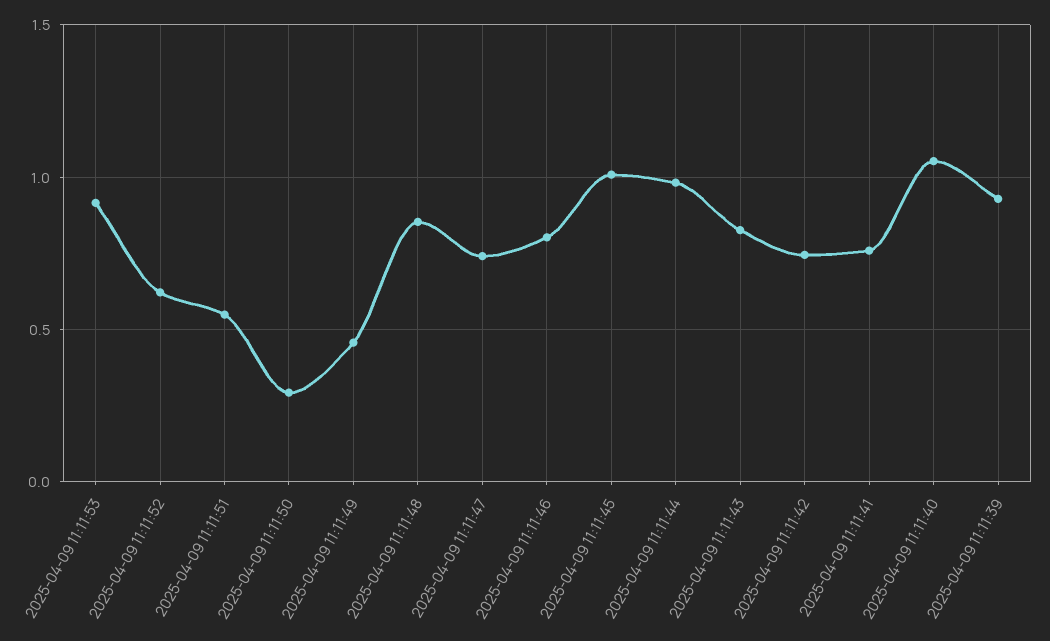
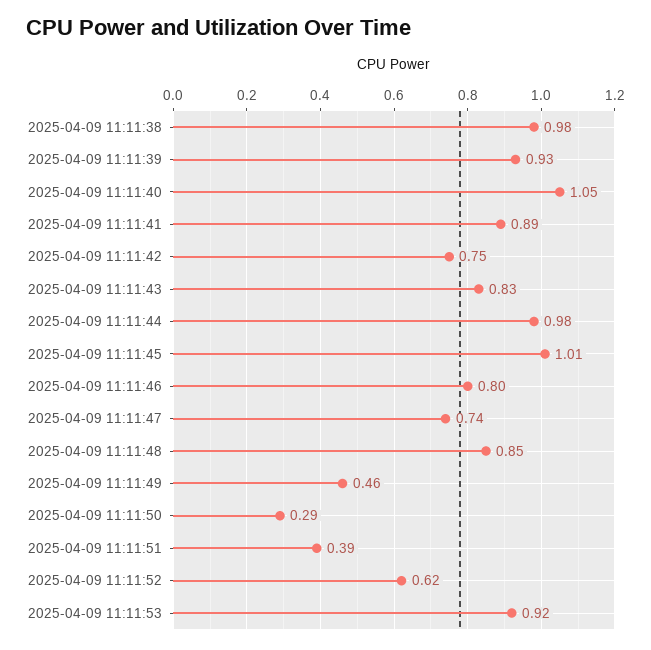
2025-04-09 11:11:51: 0.55 -> 0.39
2025-04-09 11:11:41: 0.75 -> 0.89
2025-04-09 11:11:38: none -> 0.98

